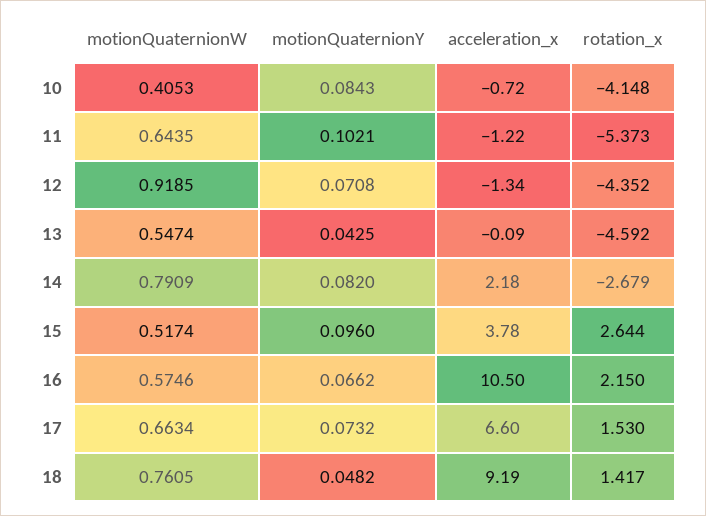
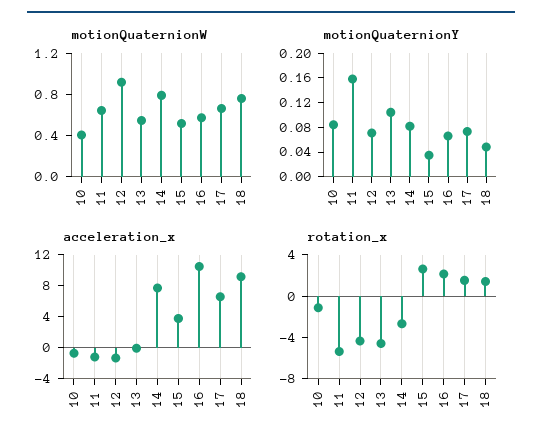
rotation_x, 10: -4.148 -> -1
motionQuaternionY, 11: 0.1021 -> 0.16
motionQuaternionY, 13: 0.0425 -> 0.1
acceleration_x, 14: 2.18 -> 8
motionQuaternionY, 15: 0.096 -> 0.04

